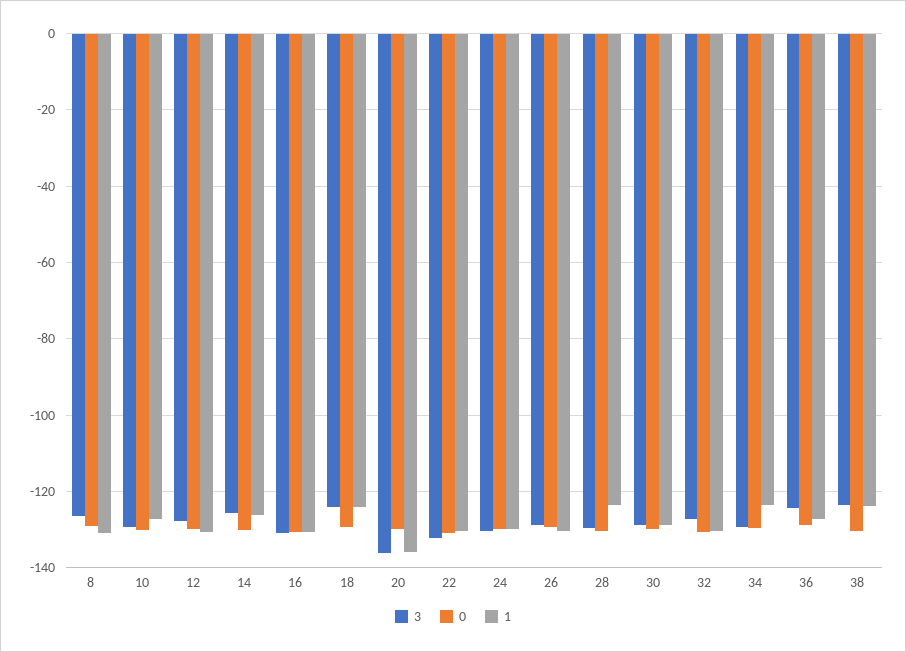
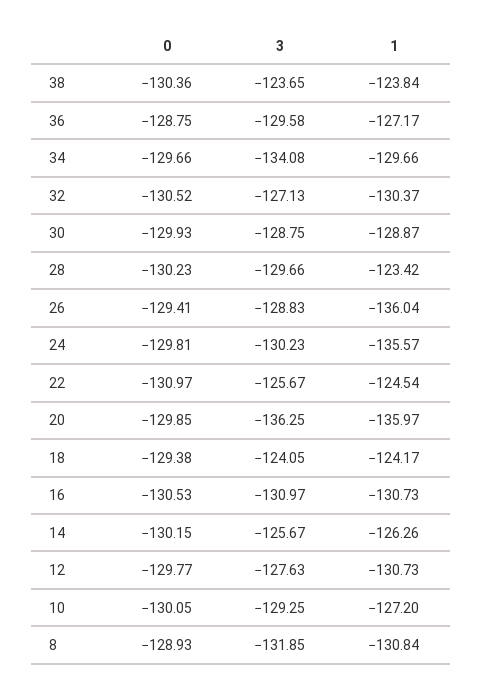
3, 8: -126 -> -131.85
3, 22: -132 -> -125.67
1, 22: -130 -> -124.54
1, 24: -130 -> -135.57
1, 26: -130 -> -136.04
3, 34: -130 -> -134.08
1, 34: -124 -> -129.66
3, 36: -124 -> -129.58

